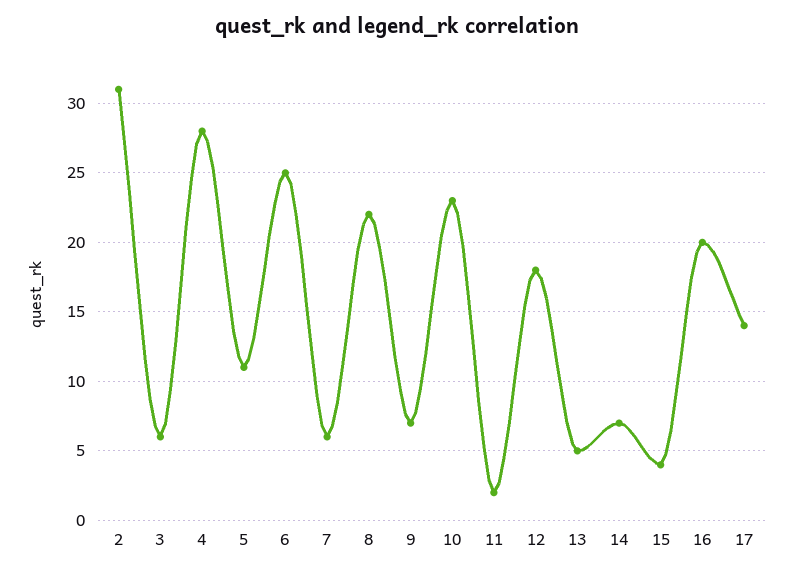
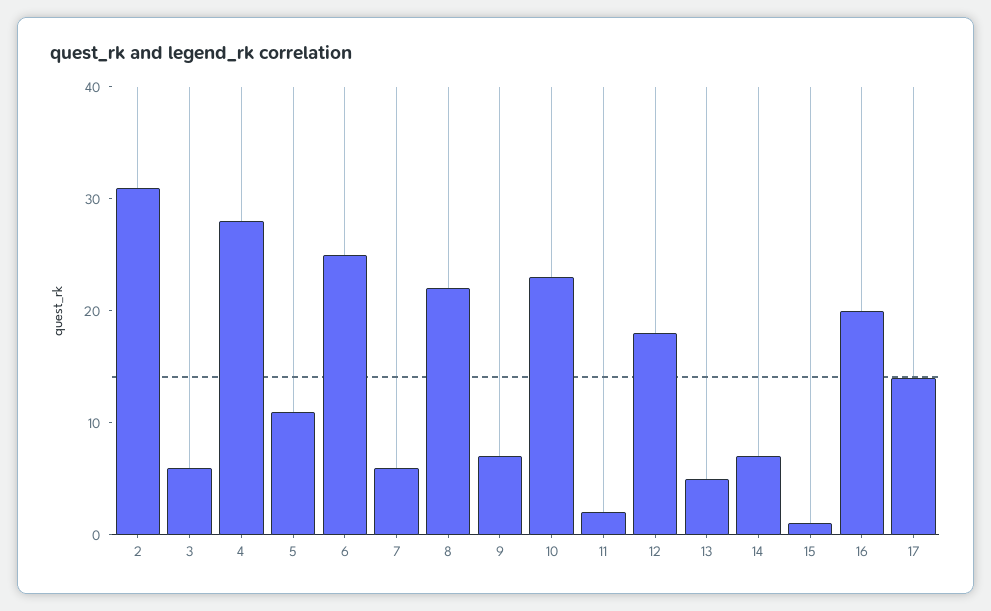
15: 4 -> 1

